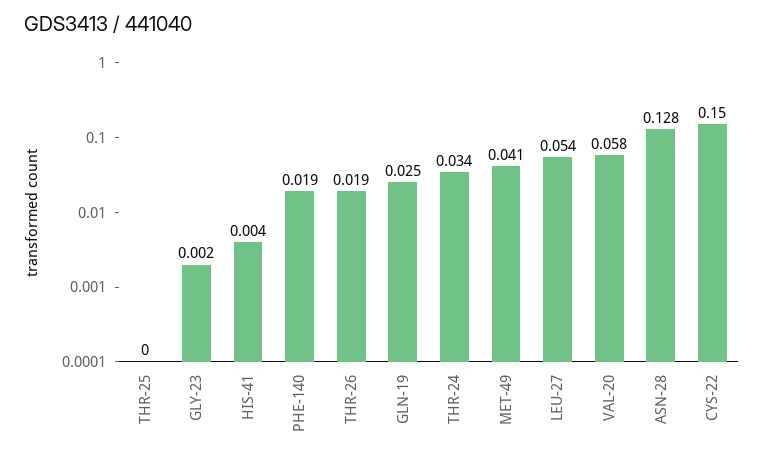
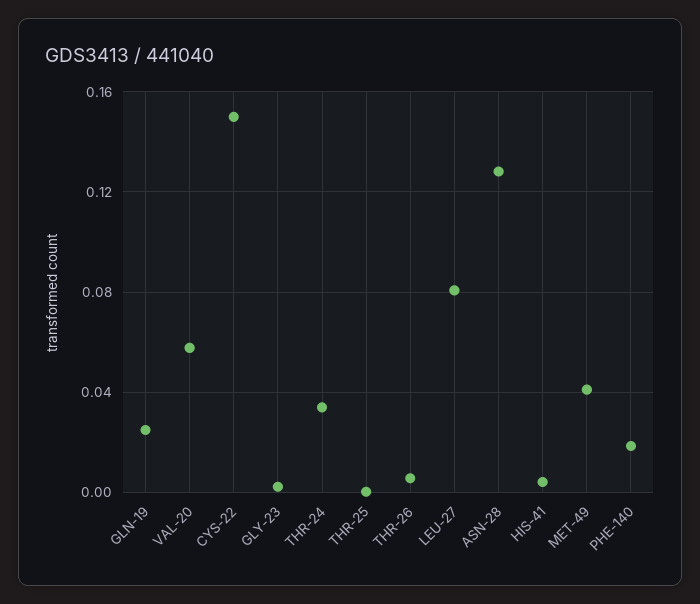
THR-26: 0.019 -> 0.005
LEU-27: 0.054 -> 0.08

